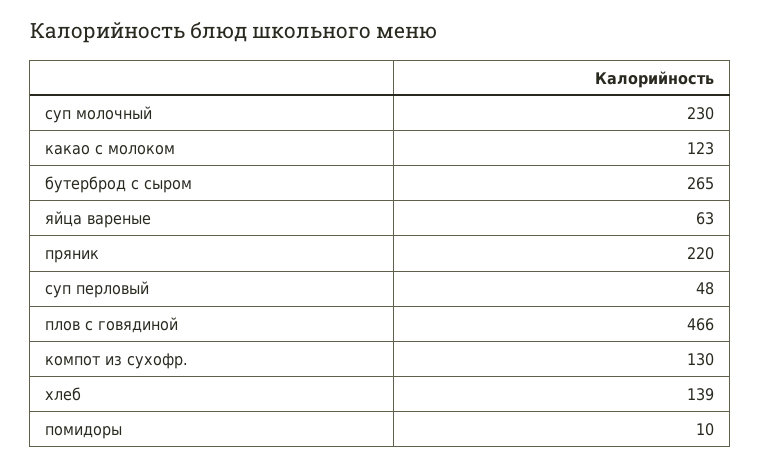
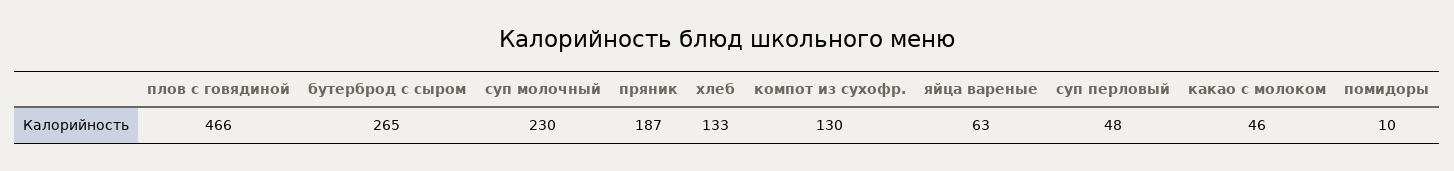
какао с молоком: 123 -> 46
пряник: 220 -> 187
хлеб: 139 -> 133

